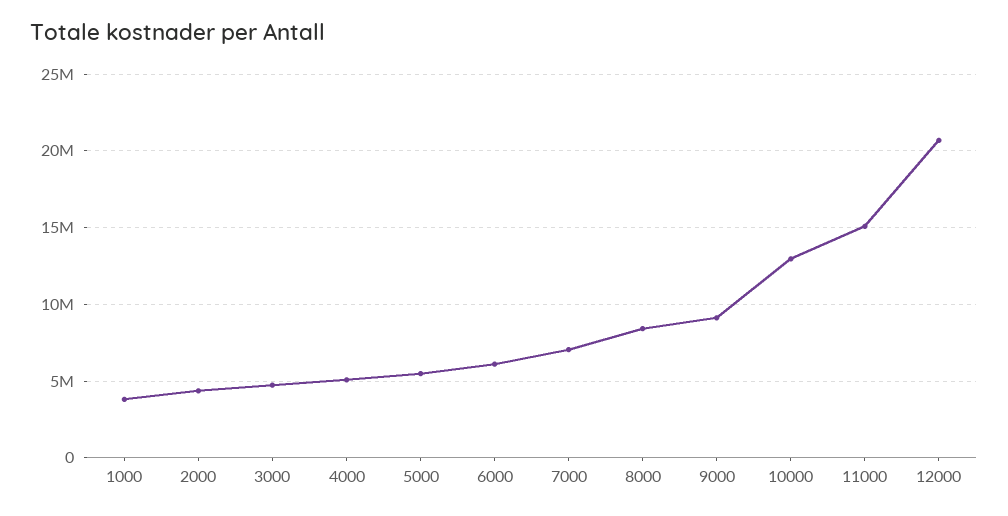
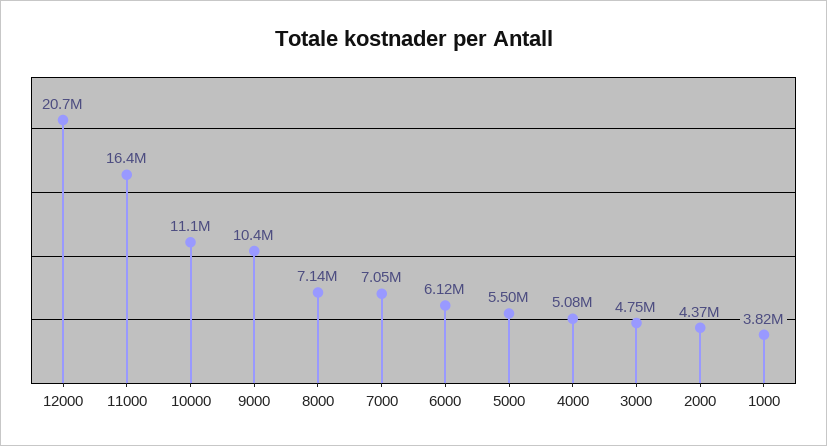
8000: 8500000 -> 7140000
9000: 9000000 -> 10400000
10000: 13000000 -> 11100000
11000: 15000000 -> 16400000

